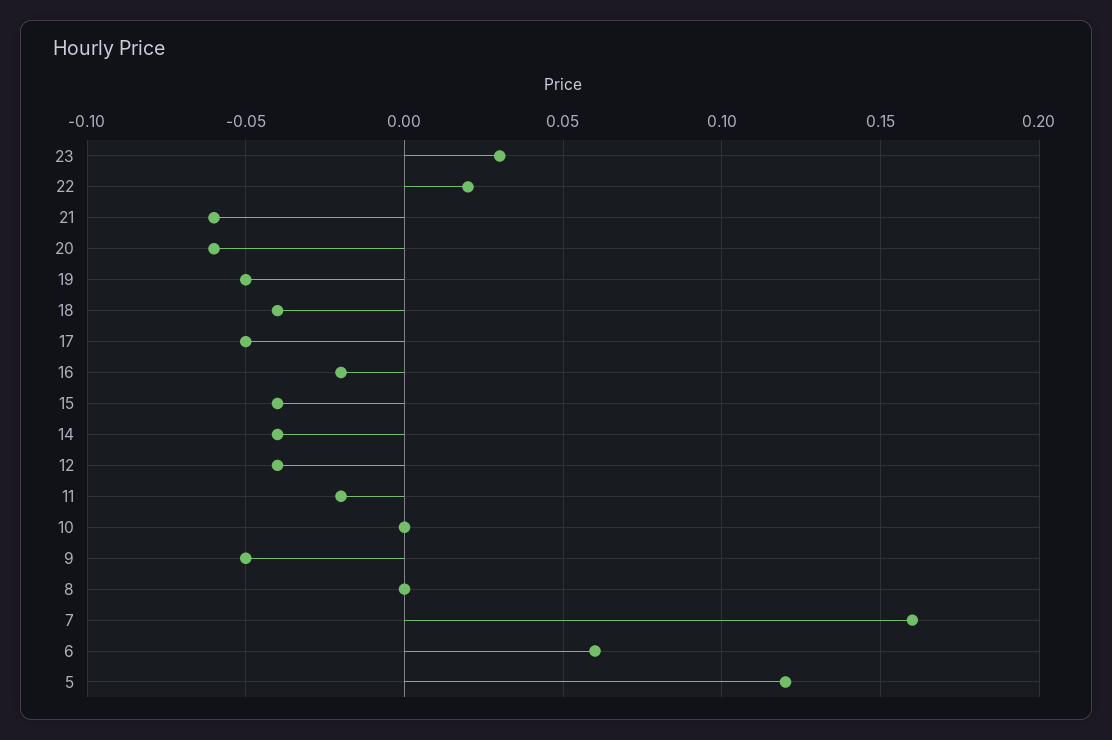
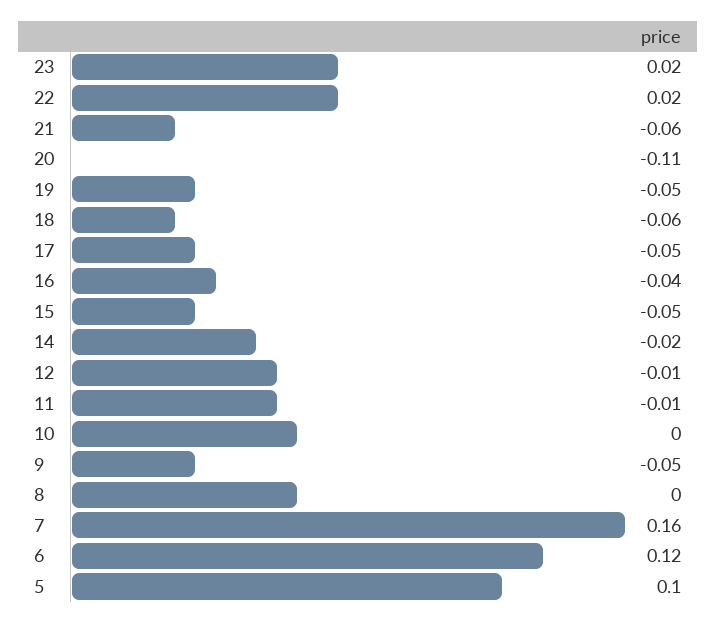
23: 0.03 -> 0.02
20: -0.06 -> -0.11
18: -0.04 -> -0.06
16: -0.02 -> -0.04
15: -0.04 -> -0.05
14: -0.04 -> -0.02
12: -0.04 -> -0.01
11: -0.02 -> -0.01
6: 0.06 -> 0.12
5: 0.12 -> 0.1

